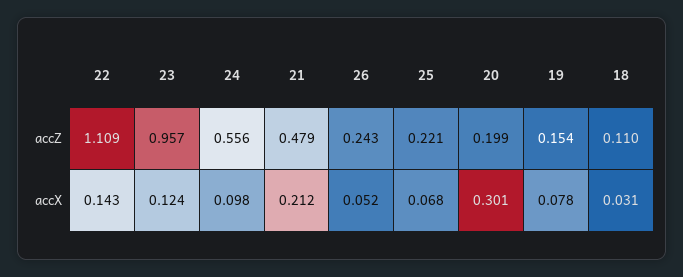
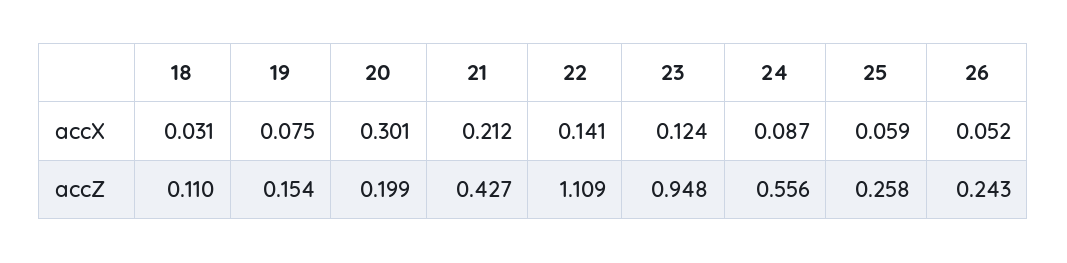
23, accZ: 0.957 -> 0.948
21, accZ: 0.479 -> 0.427
25, accZ: 0.221 -> 0.258
22, accX: 0.143 -> 0.141
24, accX: 0.098 -> 0.087
25, accX: 0.068 -> 0.059
19, accX: 0.078 -> 0.075

